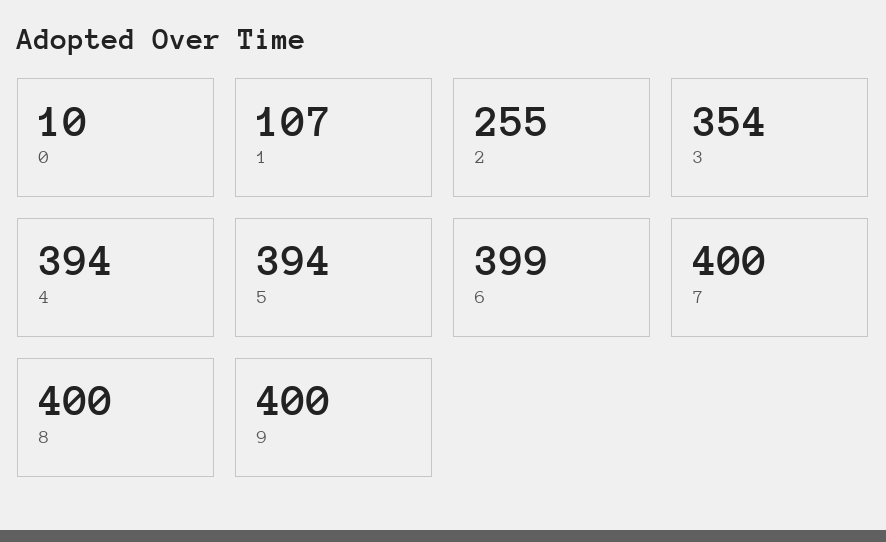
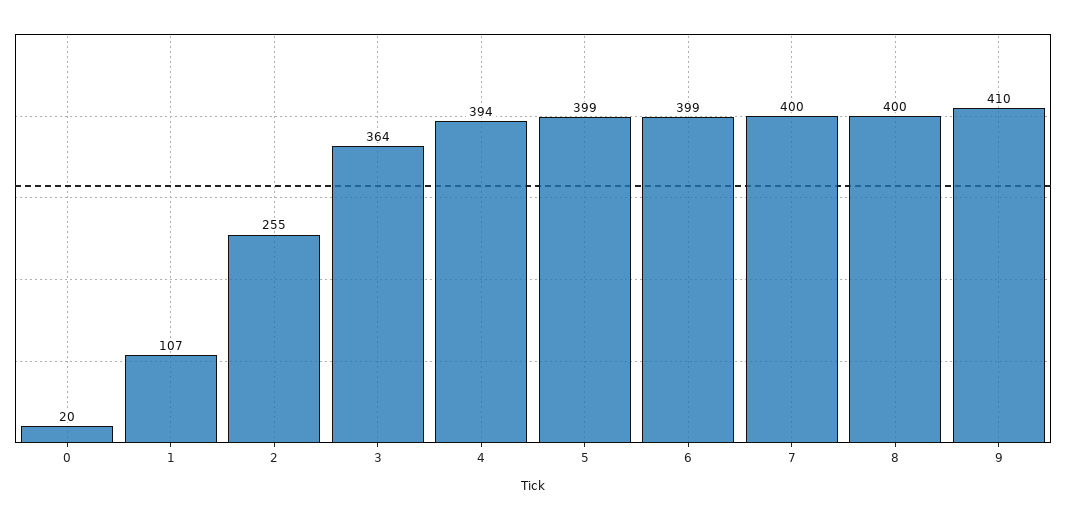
0: 10 -> 20
3: 354 -> 364
5: 394 -> 399
9: 400 -> 410

